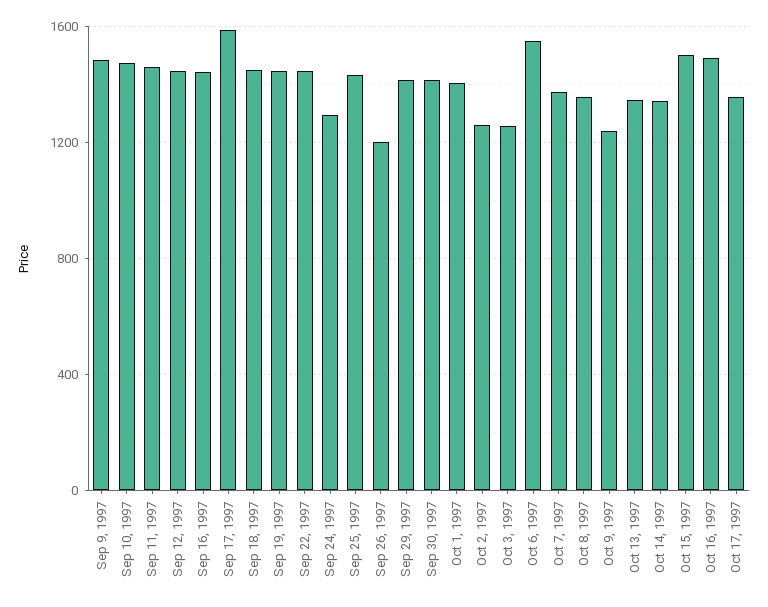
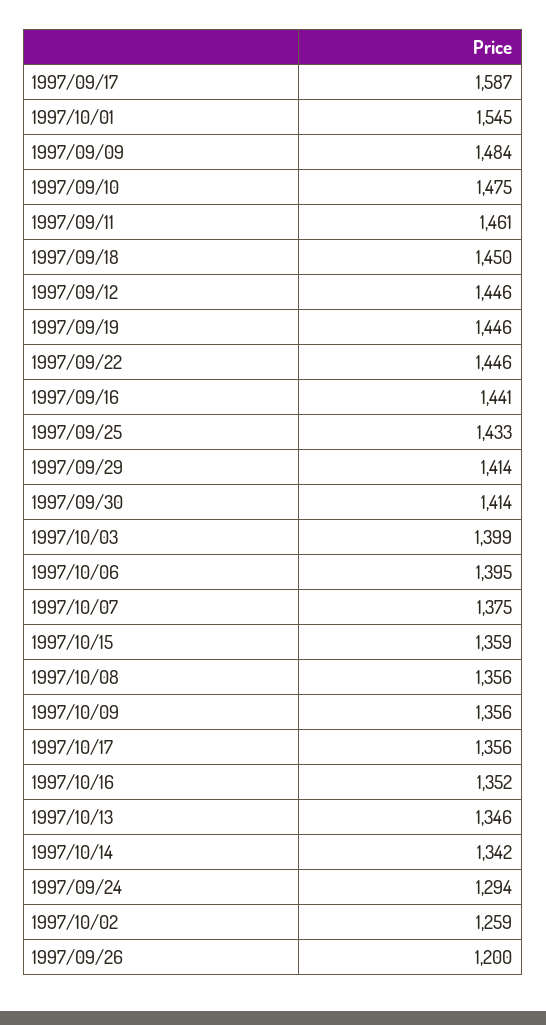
Oct 1, 1997: 1400 -> 1545
Oct 3, 1997: 1250 -> 1399
Oct 6, 1997: 1550 -> 1395
Oct 9, 1997: 1250 -> 1356
Oct 15, 1997: 1500 -> 1359
Oct 16, 1997: 1500 -> 1352

